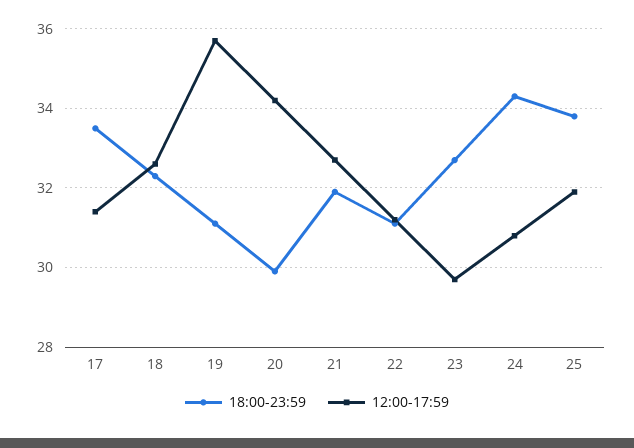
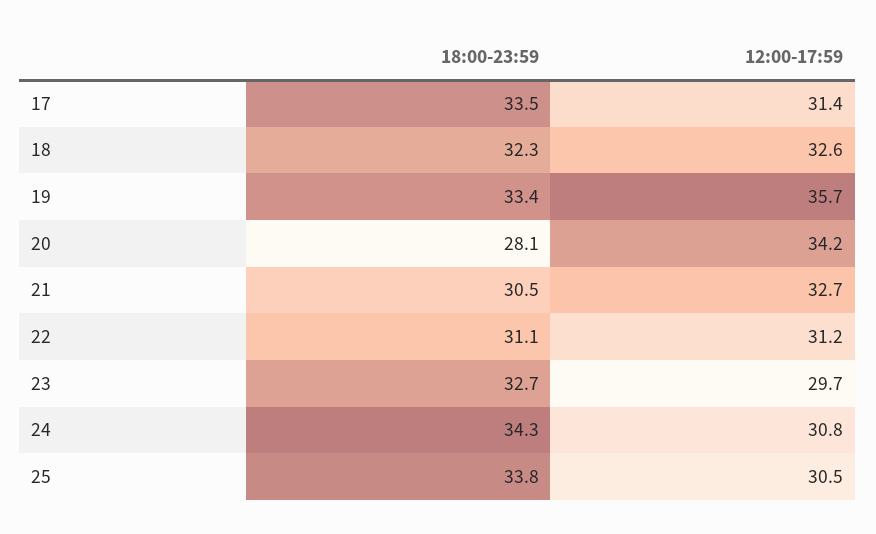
18:00-23:59, 19: 31 -> 33.4
18:00-23:59, 20: 30 -> 28.1
18:00-23:59, 21: 32 -> 30.5
12:00-17:59, 25: 32 -> 30.5

